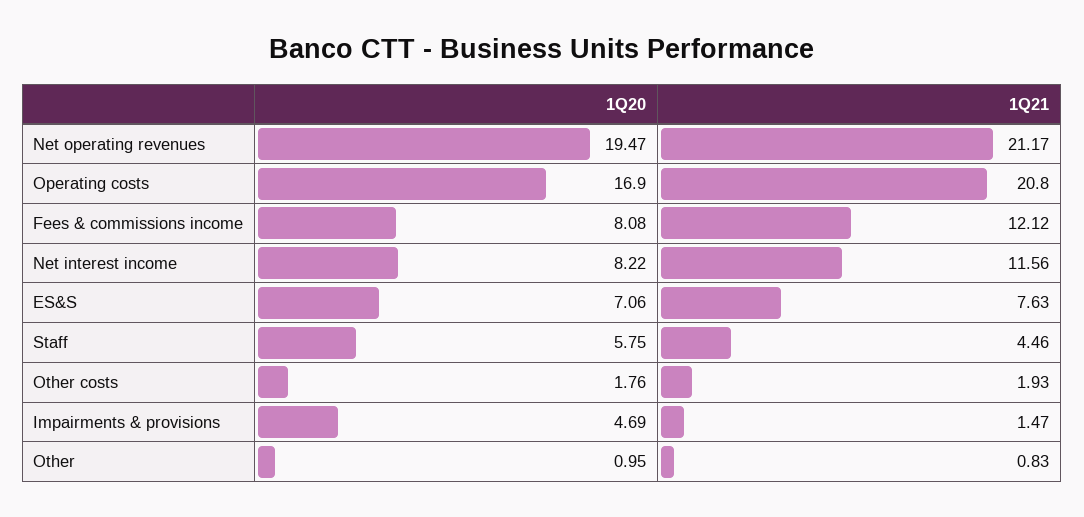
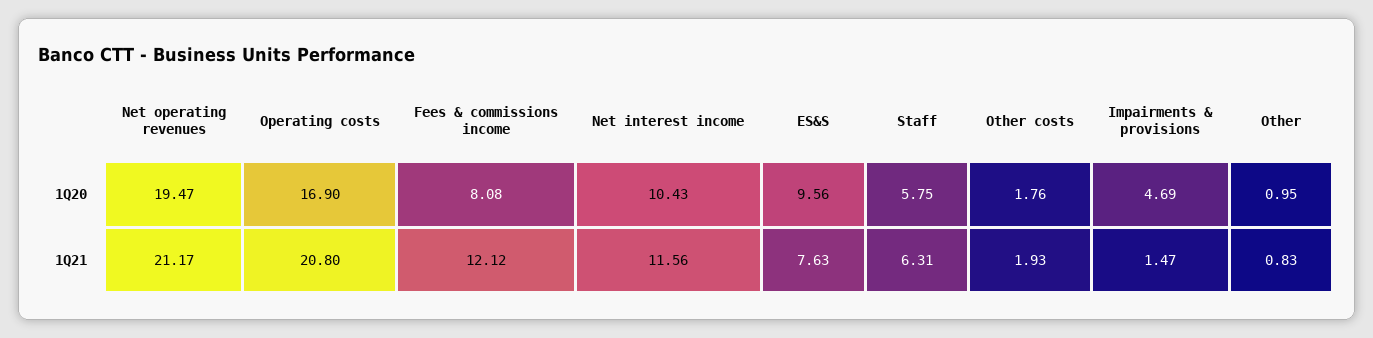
1Q20, Net interest income: 8.22 -> 10.43
1Q20, ES&S: 7.06 -> 9.56
1Q21, Staff: 4.46 -> 6.31

